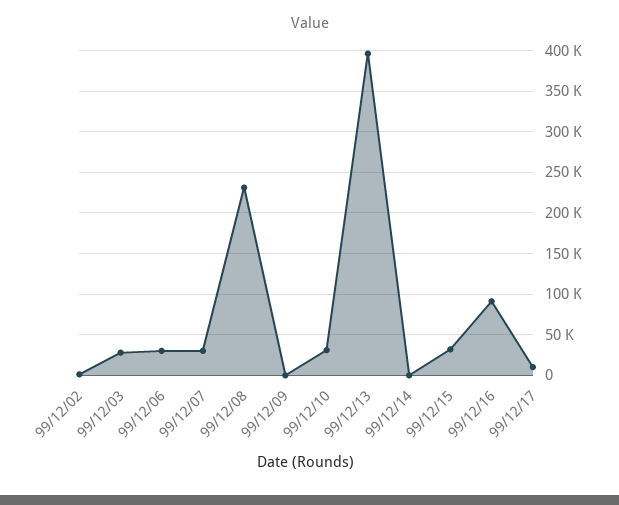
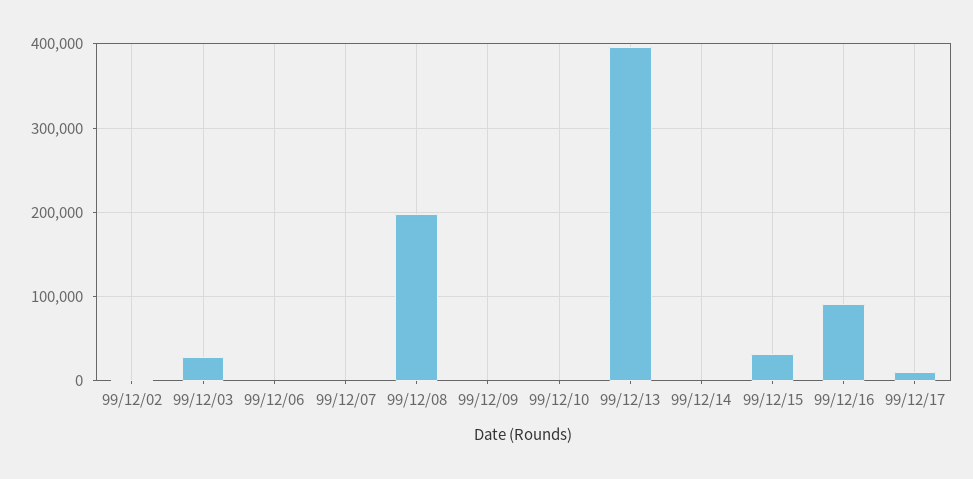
99/12/06: 30000 -> 0
99/12/07: 30000 -> 0
99/12/08: 230000 -> 200000
99/12/10: 30000 -> 0

